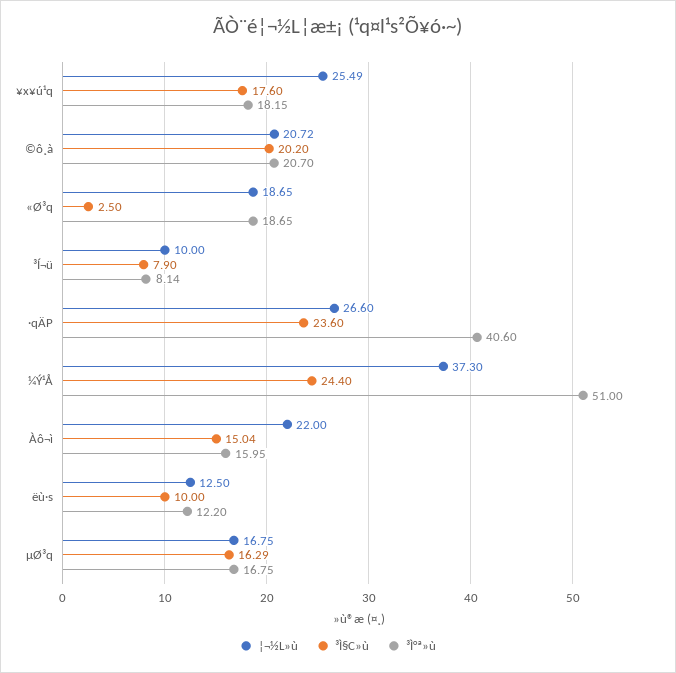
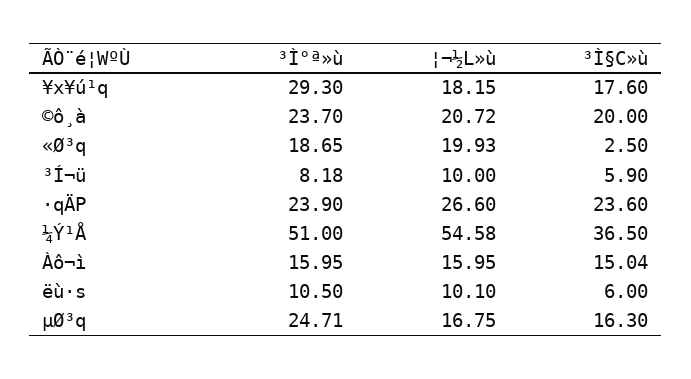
¦¬½L»ù, ¥x¥ú¹q: 25.49 -> 18.15
³Ì°ª»ù, ¥x¥ú¹q: 18.15 -> 29.3
³Ì§C»ù, ©ô¸à: 20.2 -> 20
³Ì°ª»ù, ©ô¸à: 20.7 -> 23.7
¦¬½L»ù, «Ø³q: 18.65 -> 19.93
³Ì§C»ù, ³Í¬ü: 7.9 -> 5.9
³Ì°ª»ù, ³Í¬ü: 8.14 -> 8.18
³Ì°ª»ù, ·qÄP: 40.6 -> 23.9
¦¬½L»ù, ¼Ý¹Å: 37.3 -> 54.58
³Ì§C»ù, ¼Ý¹Å: 24.4 -> 36.5
¦¬½L»ù, Àô¬ì: 22 -> 15.95
¦¬½L»ù, ëù·s: 12.5 -> 10.1
³Ì§C»ù, ëù·s: 10 -> 6
³Ì°ª»ù, ëù·s: 12.2 -> 10.5
³Ì§C»ù, µØ³q: 16.29 -> 16.3
³Ì°ª»ù, µØ³q: 16.75 -> 24.71

